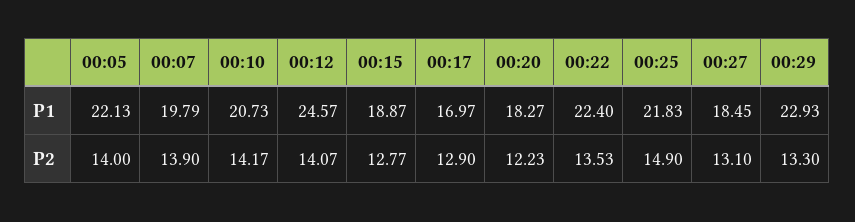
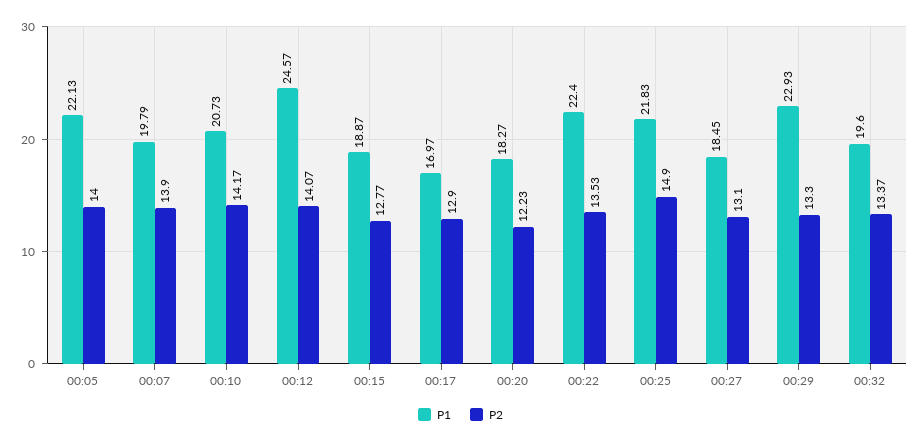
P1, 00:32: none -> 19.6
P2, 00:32: none -> 13.37

